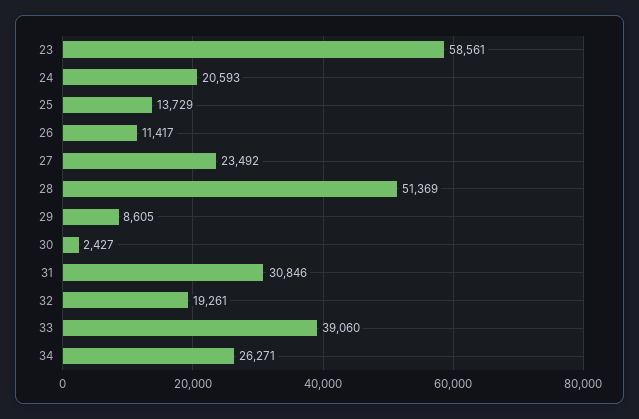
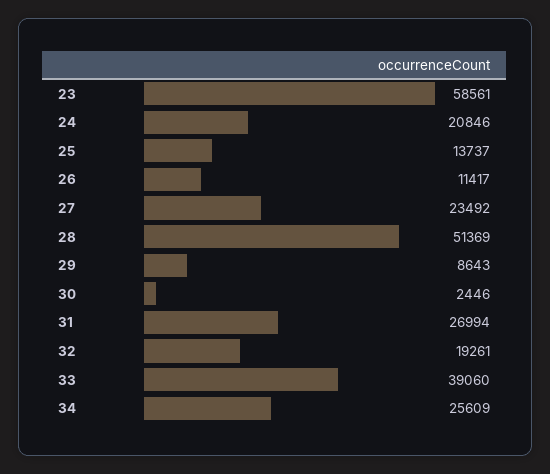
24: 20593 -> 20846
25: 13729 -> 13737
29: 8605 -> 8643
30: 2427 -> 2446
31: 30846 -> 26994
34: 26271 -> 25609

